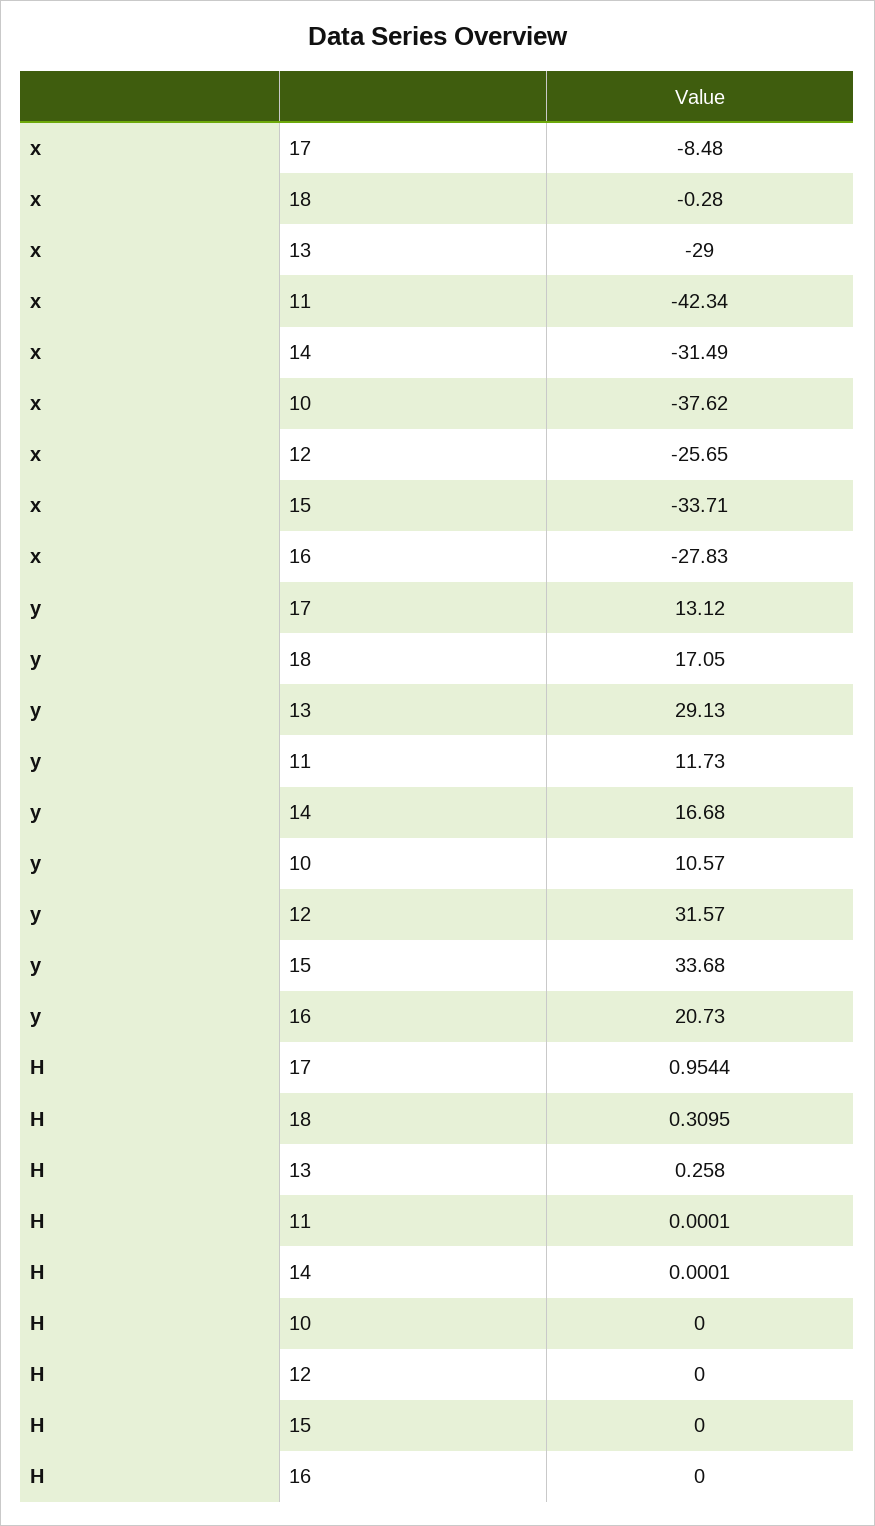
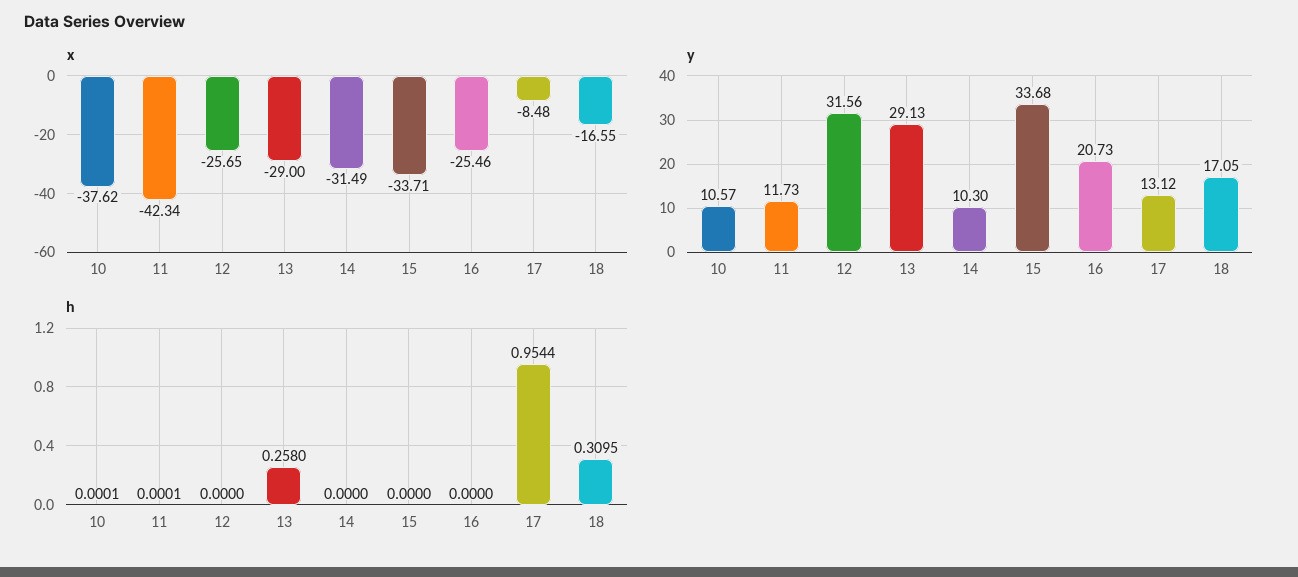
x, 18: -0.28 -> -16.55
x, 16: -27.83 -> -25.46
y, 14: 16.68 -> 10.3
y, 12: 31.57 -> 31.56
H, 14: 0.0001 -> 0
H, 10: 0 -> 0.0001

